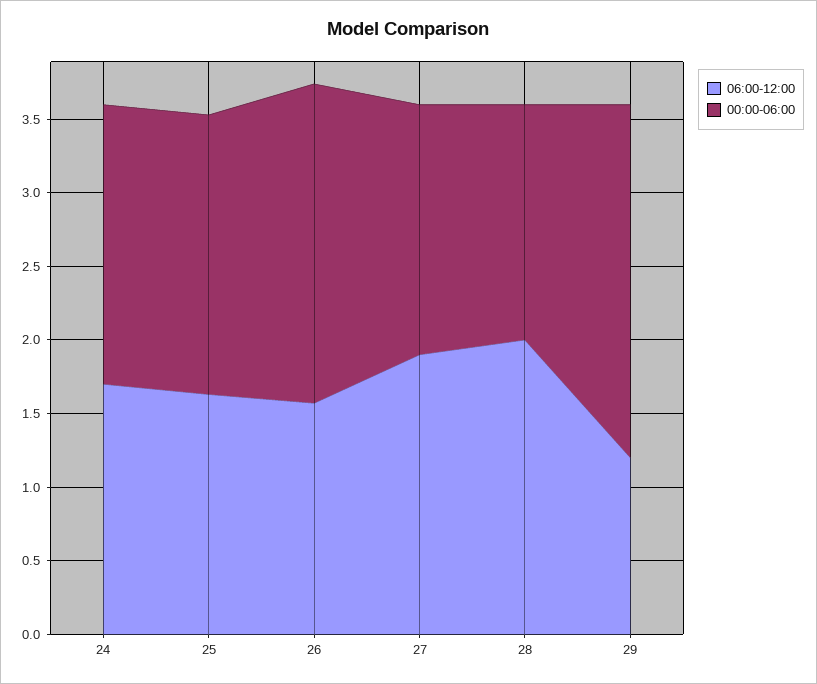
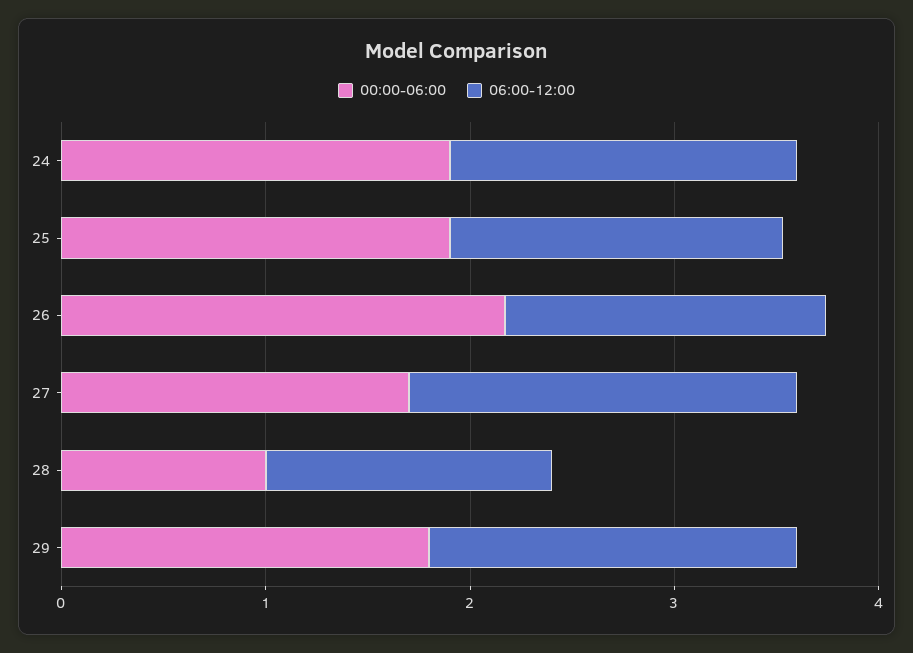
06:00-12:00, 28: 2 -> 1.4
00:00-06:00, 28: 1.6 -> 1
06:00-12:00, 29: 1.2 -> 1.8
00:00-06:00, 29: 2.4 -> 1.8

